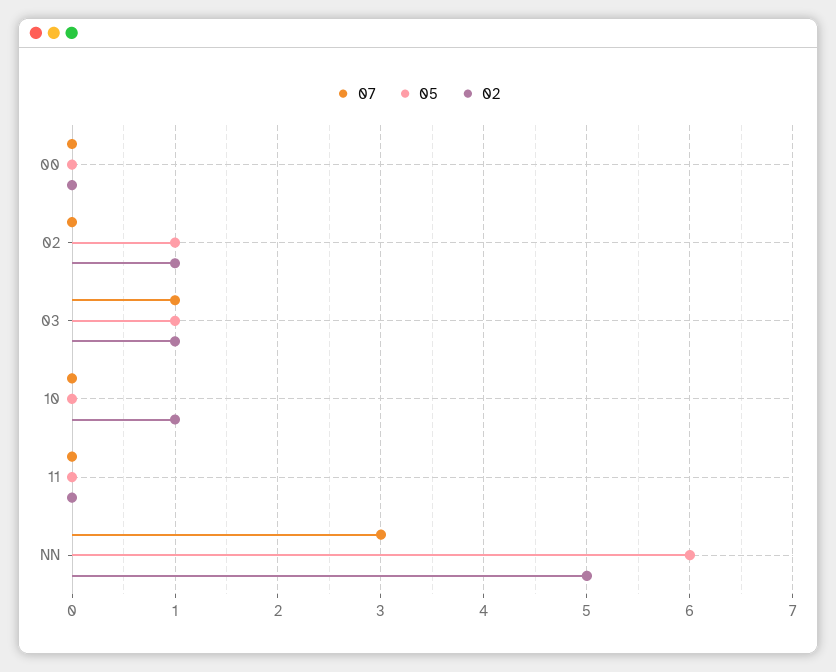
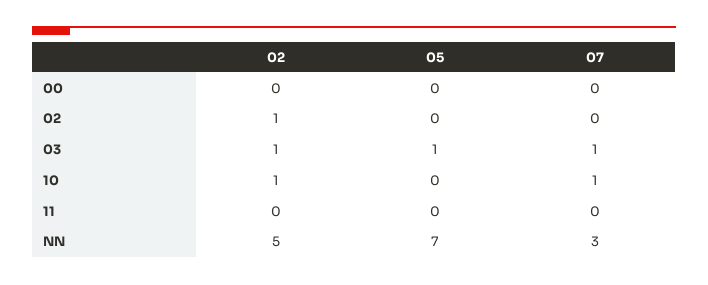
05, 02: 1 -> 0
07, 10: 0 -> 1
05, NN: 6 -> 7

